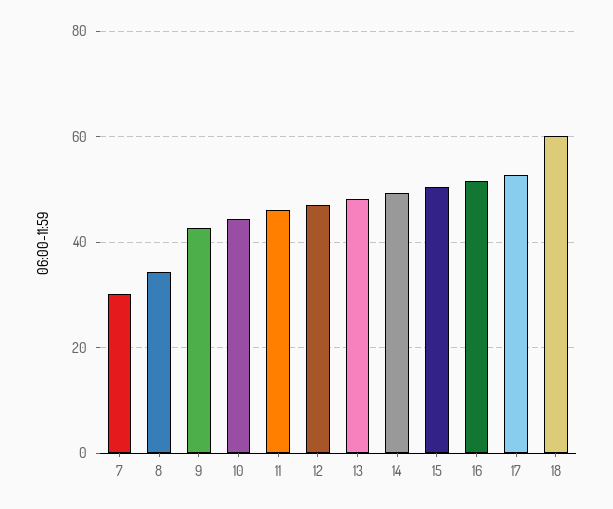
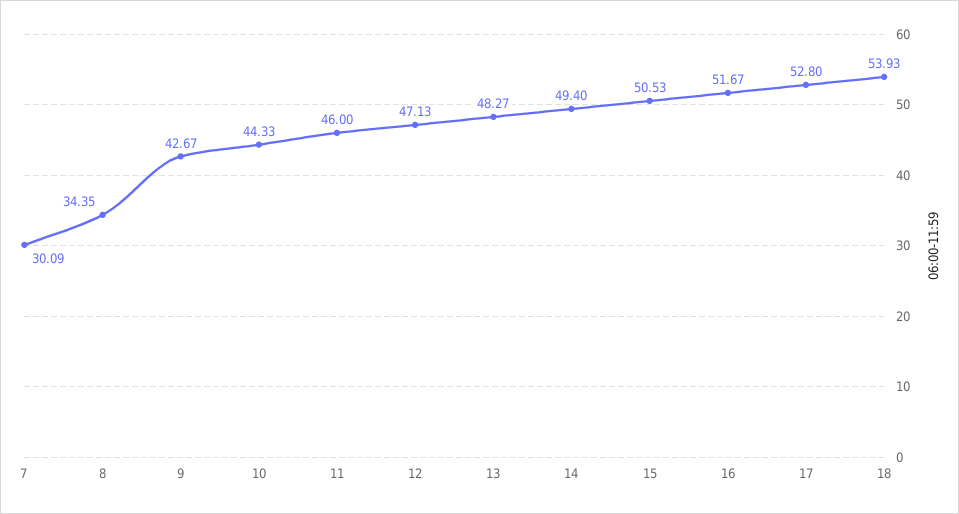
18: 60 -> 53.93

